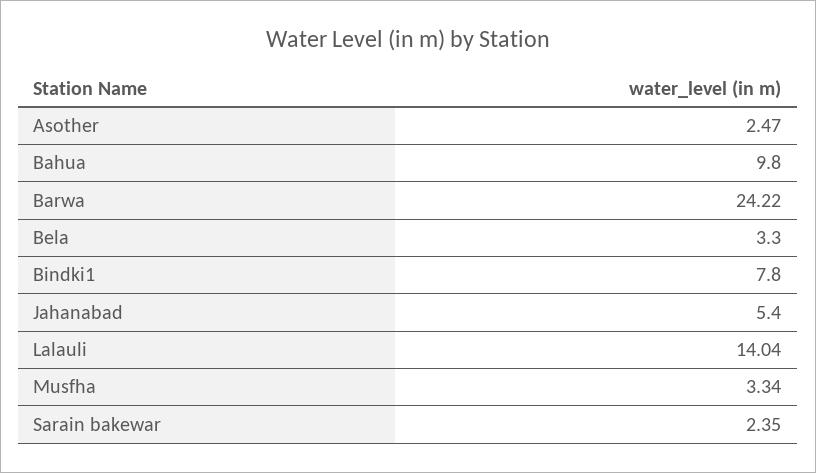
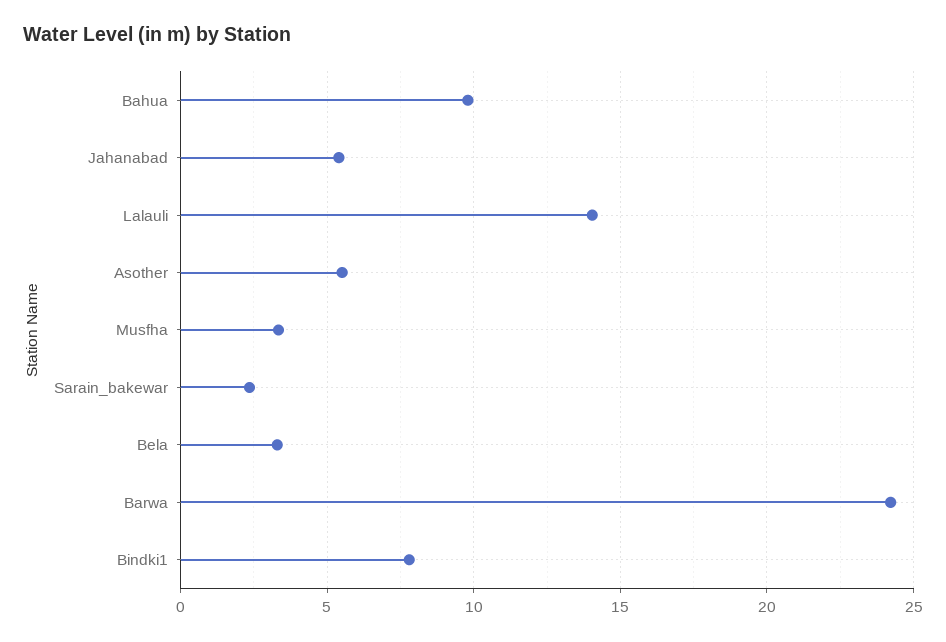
Asother: 2.47 -> 5.5

